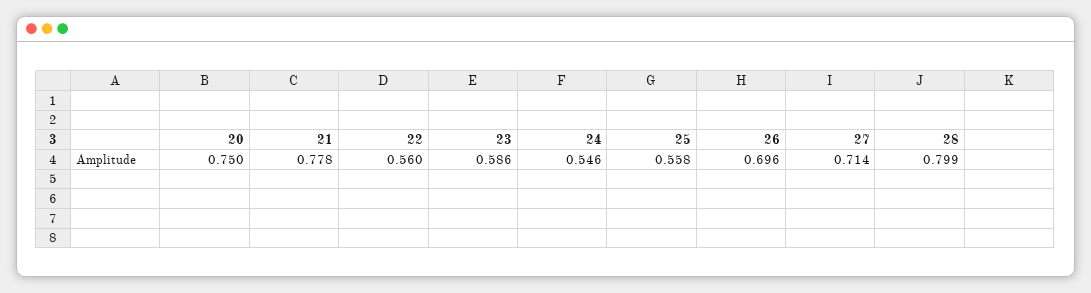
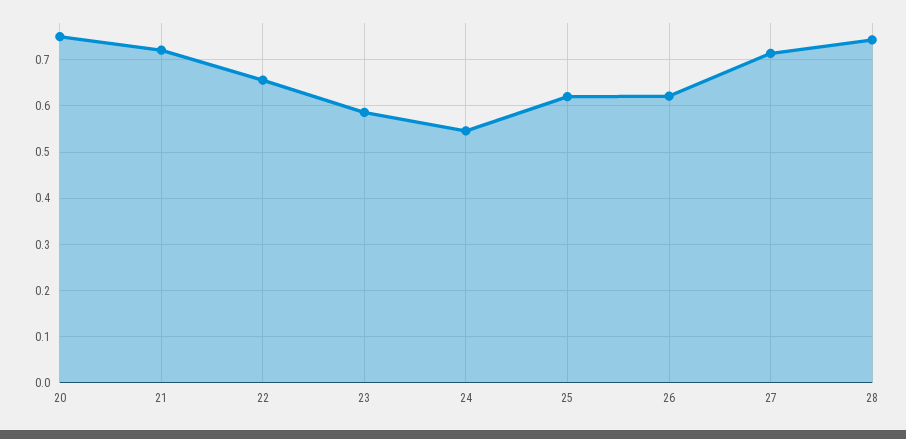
21: 0.778 -> 0.72
22: 0.56 -> 0.66
25: 0.558 -> 0.62
26: 0.696 -> 0.62
28: 0.799 -> 0.74

